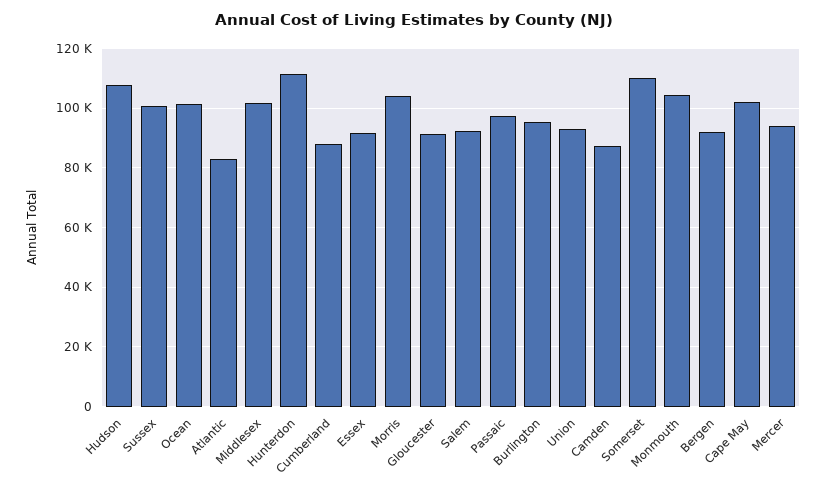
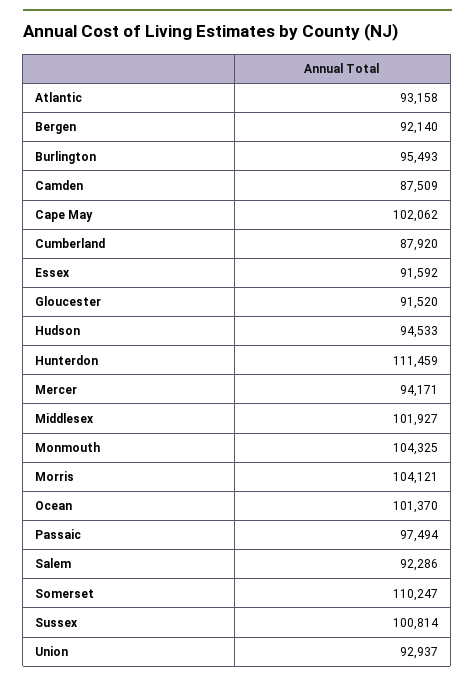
Hudson: 107500 -> 94533
Atlantic: 82500 -> 93158

